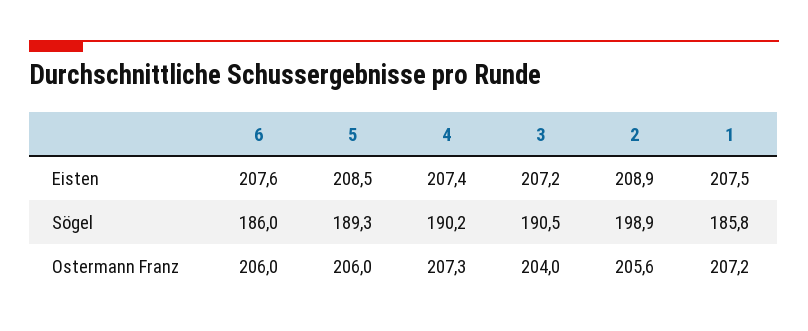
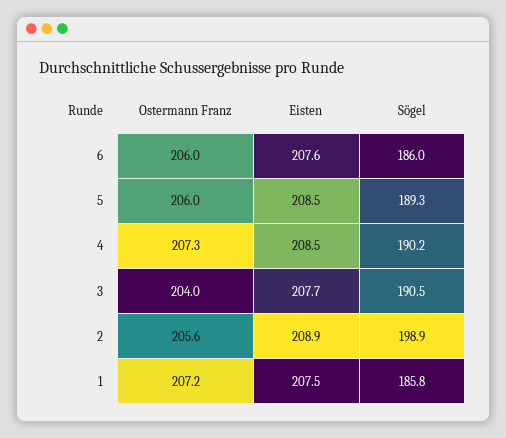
4, Eisten: 207.4 -> 208.5
3, Eisten: 207.2 -> 207.7

